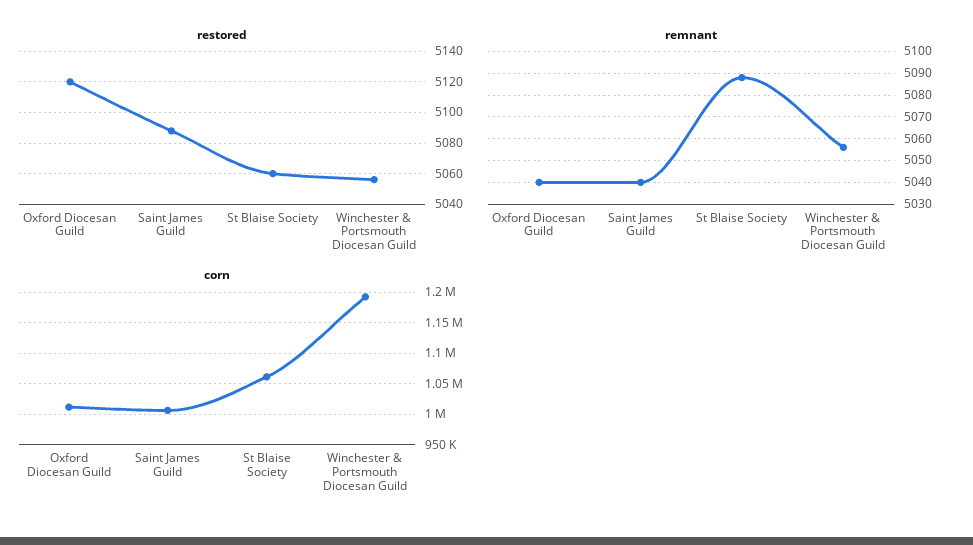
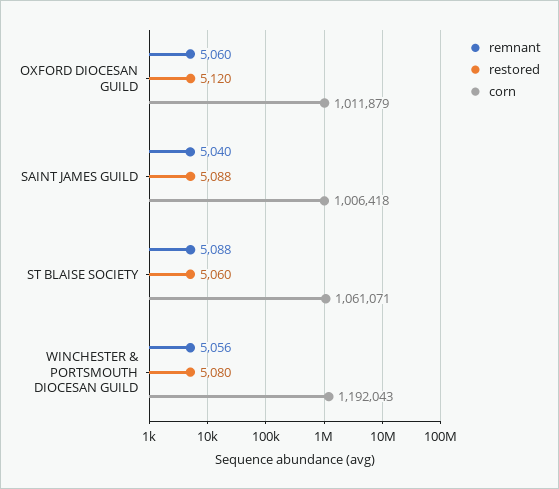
restored, Winchester & Portsmouth Diocesan Guild: 5055 -> 5080
remnant, Oxford Diocesan Guild: 5040 -> 5060

